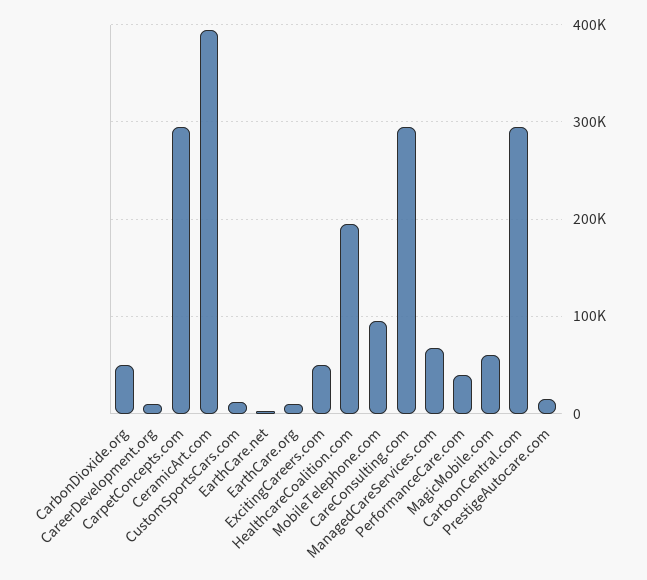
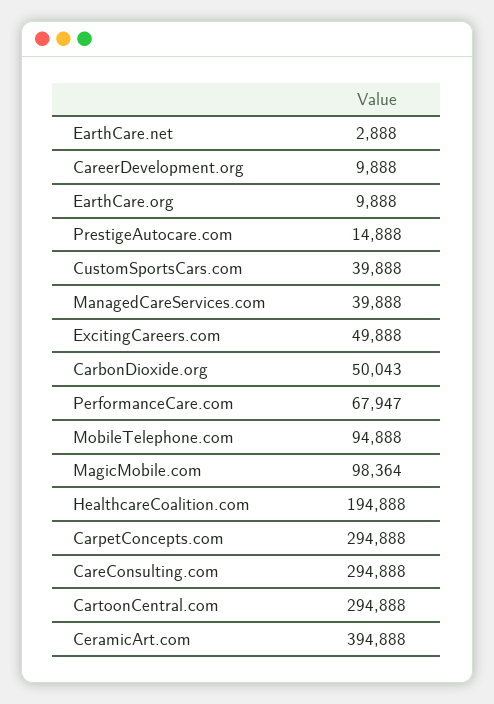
CustomSportsCars.com: 10000 -> 39888
ManagedCareServices.com: 70000 -> 39888
PerformanceCare.com: 40000 -> 67947
MagicMobile.com: 60000 -> 98364

